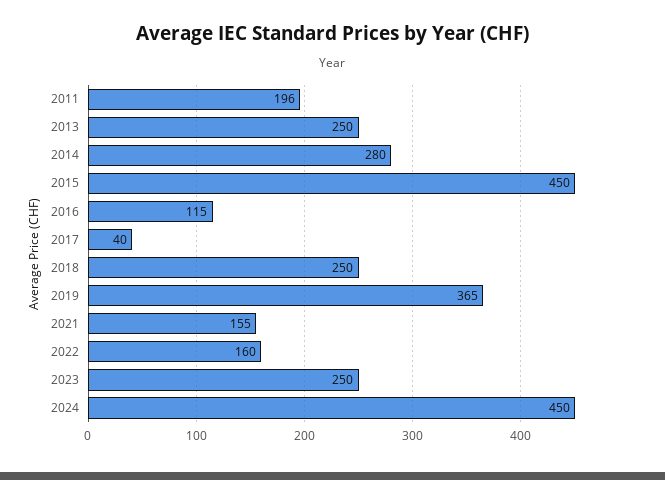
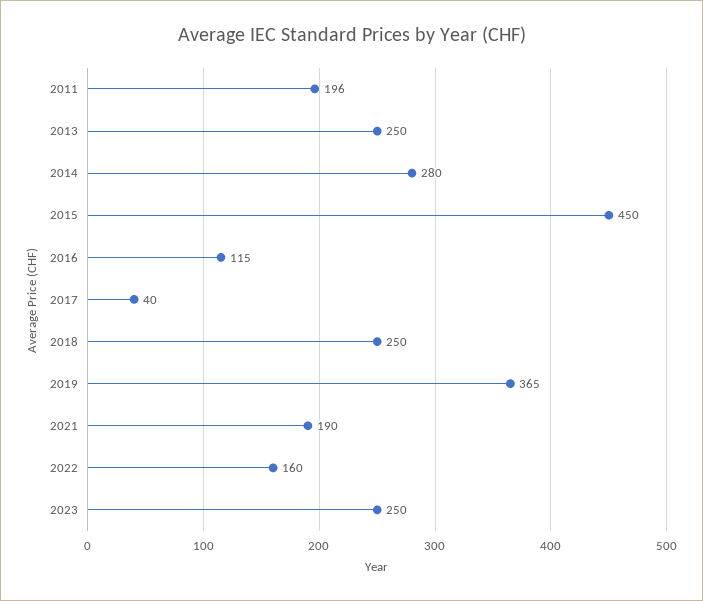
2021: 155 -> 190
2024: 450 -> none

